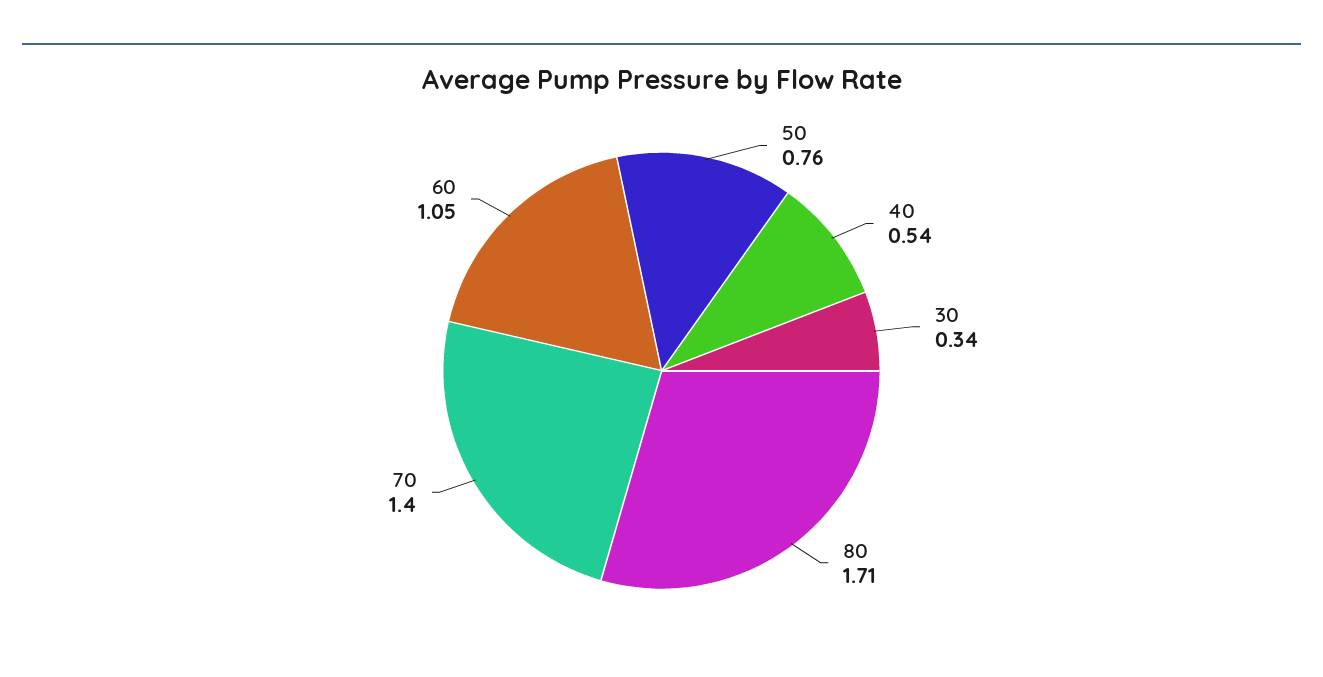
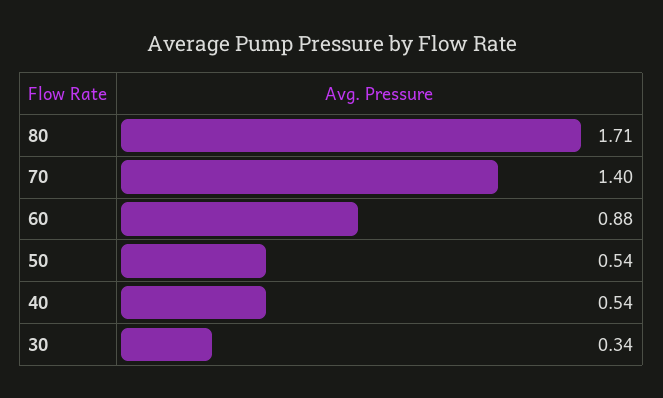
50: 0.76 -> 0.54
60: 1.05 -> 0.88

